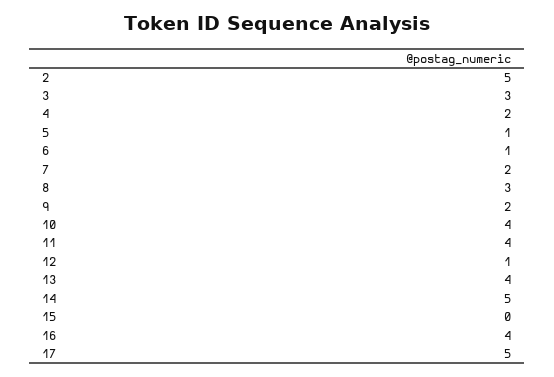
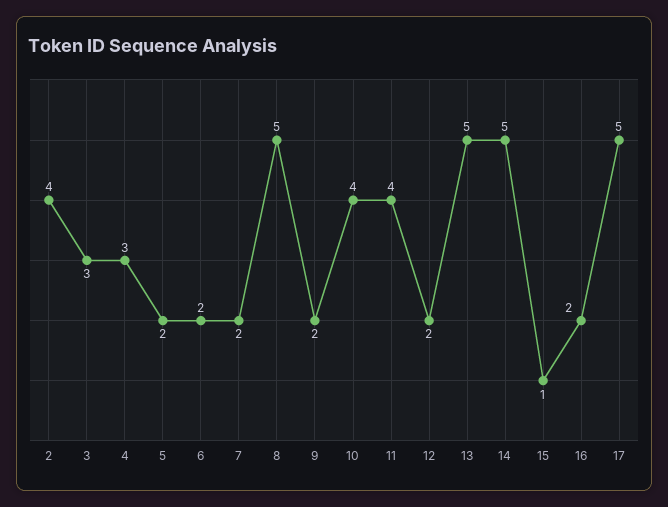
2: 5 -> 4
4: 2 -> 3
5: 1 -> 2
6: 1 -> 2
8: 3 -> 5
12: 1 -> 2
13: 4 -> 5
15: 0 -> 1
16: 4 -> 2

